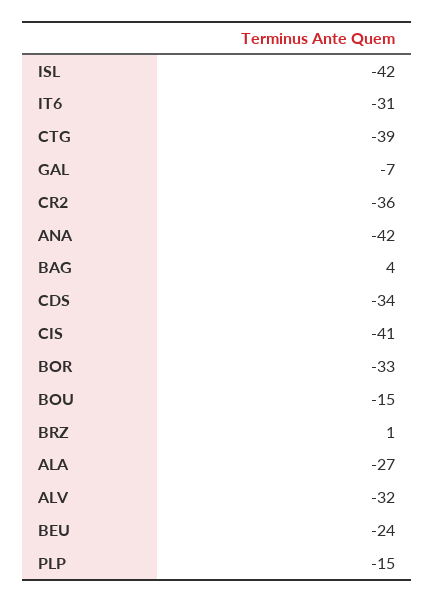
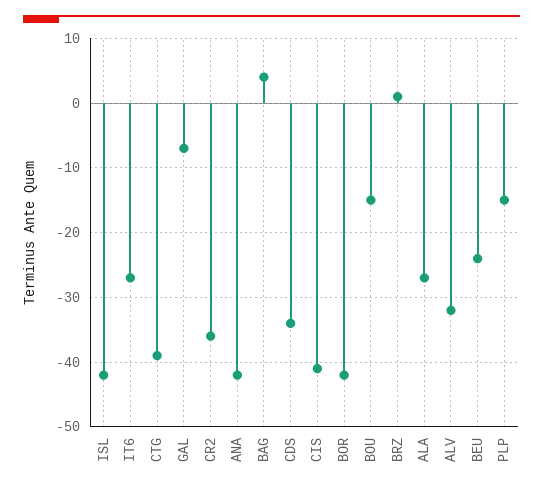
IT6: -31 -> -27
BOR: -33 -> -42

